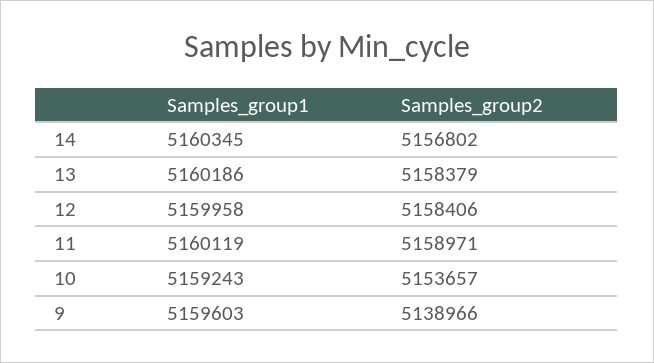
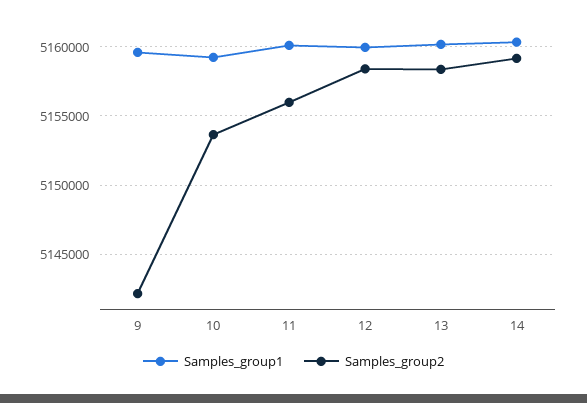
Samples_group2, 14: 5156802 -> 5159000
Samples_group2, 11: 5158971 -> 5156000
Samples_group2, 9: 5138966 -> 5142000

